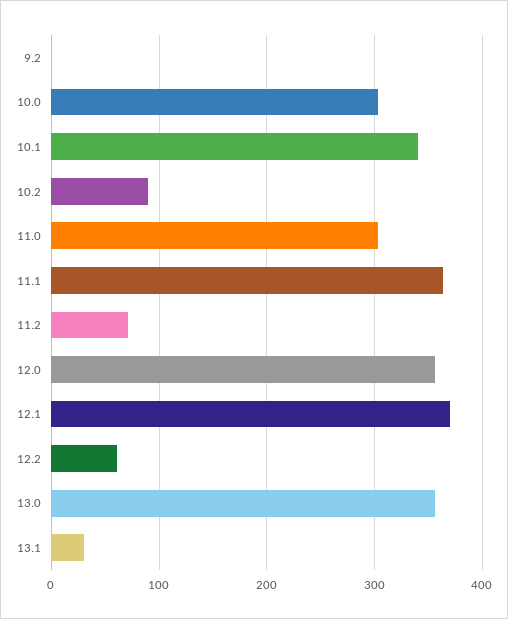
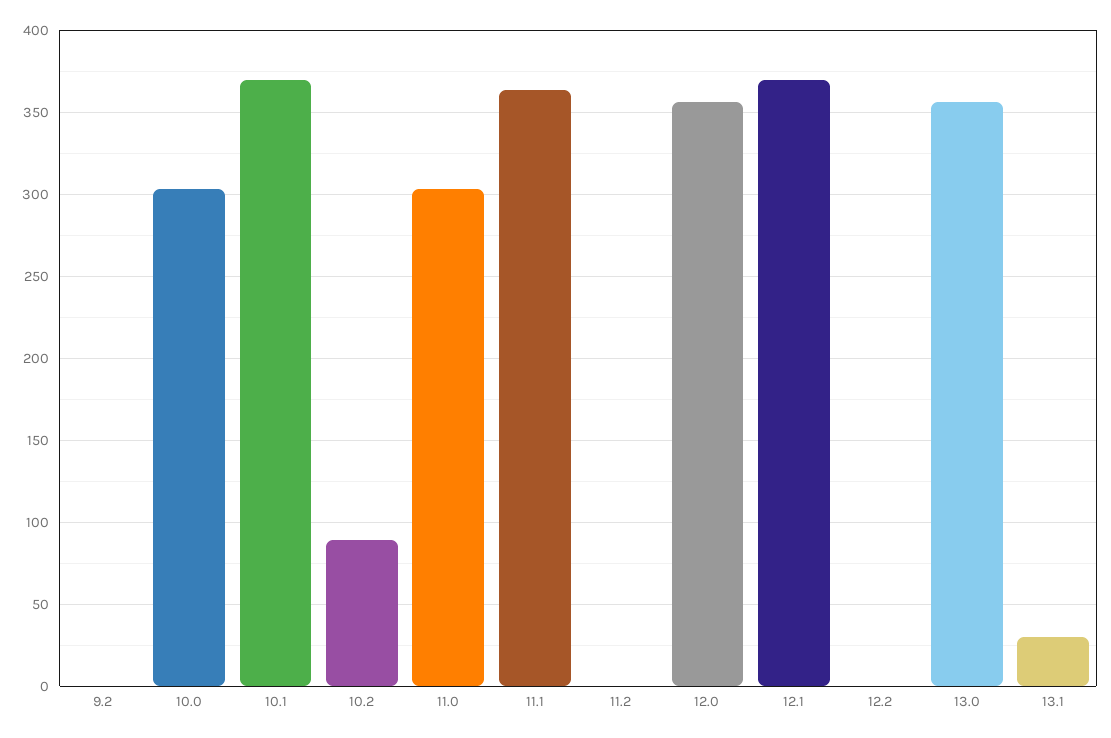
10.1: 340 -> 370
11.2: 70 -> 0
12.2: 60 -> 0

